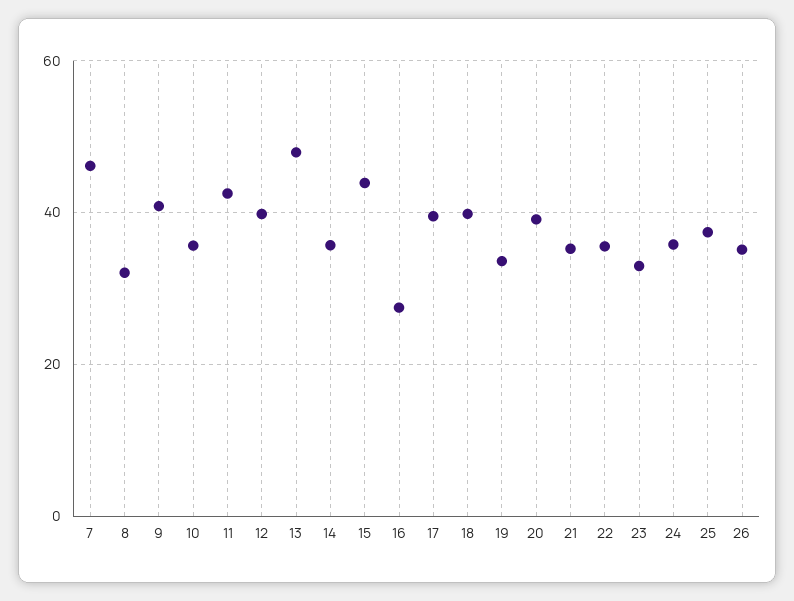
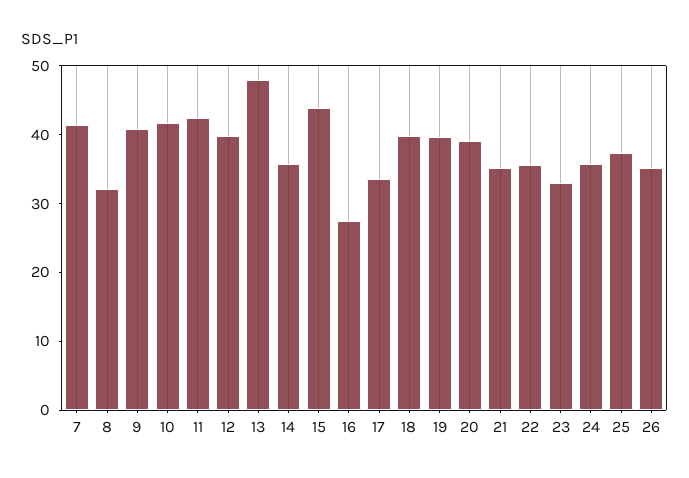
7: 46 -> 42
10: 36 -> 42
17: 40 -> 34
19: 34 -> 40

